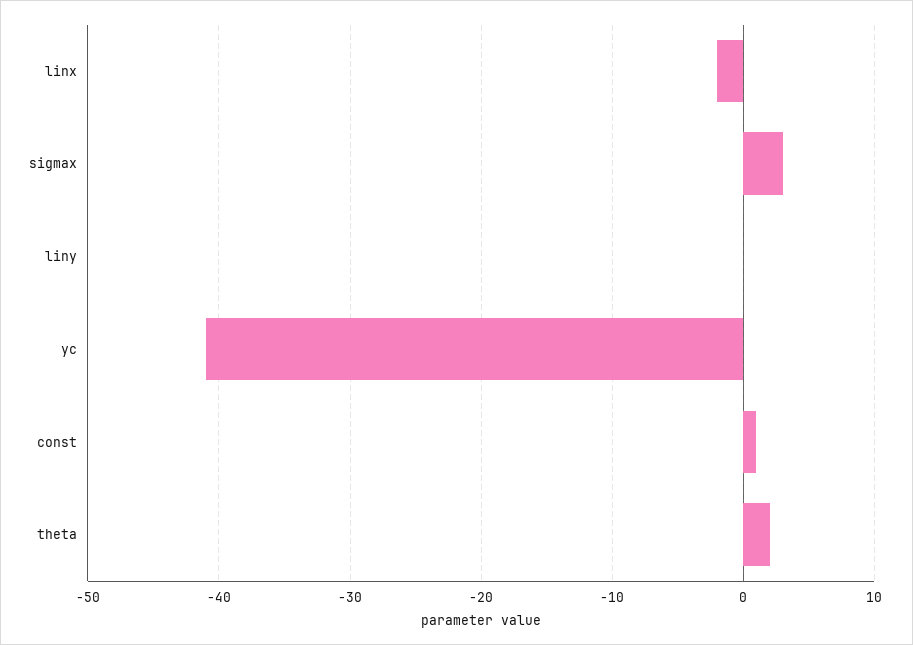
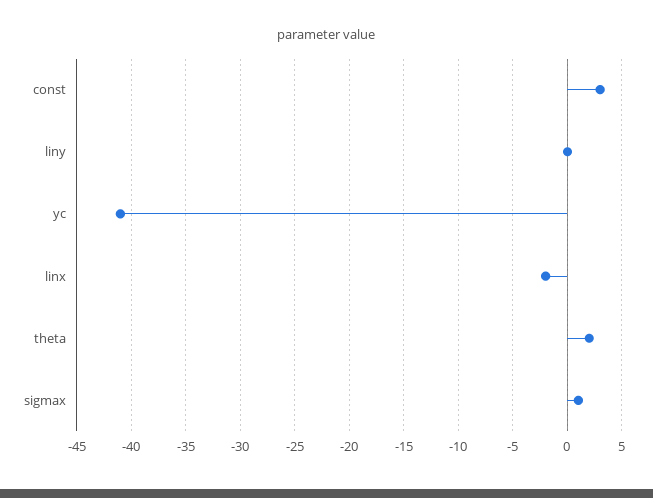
sigmax: 3 -> 1
const: 1 -> 3

